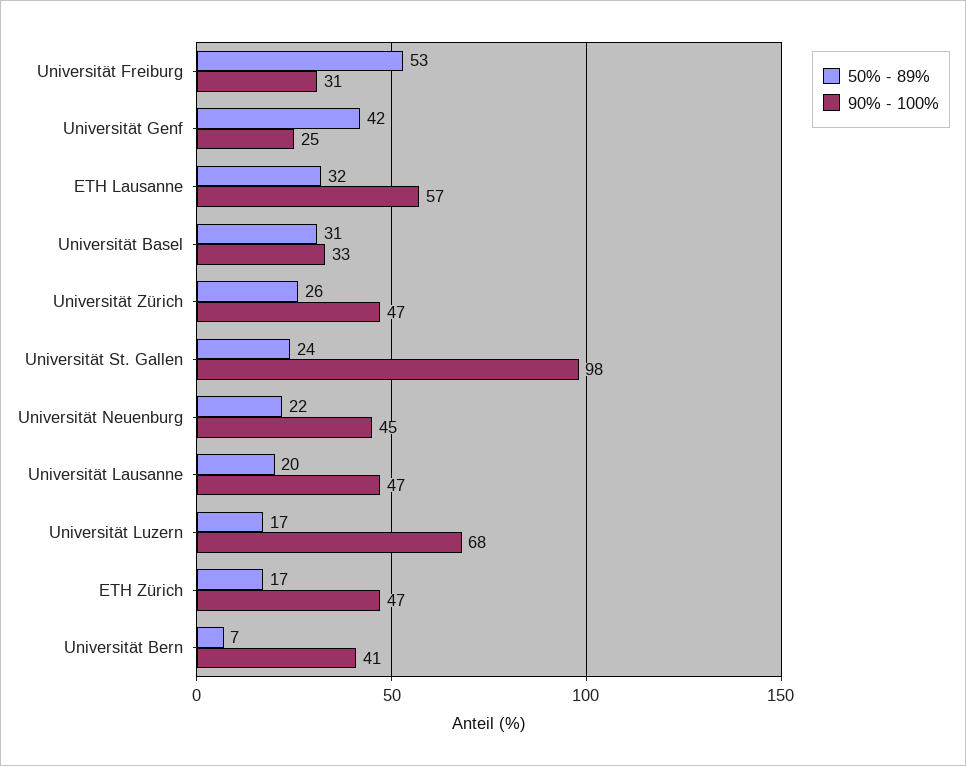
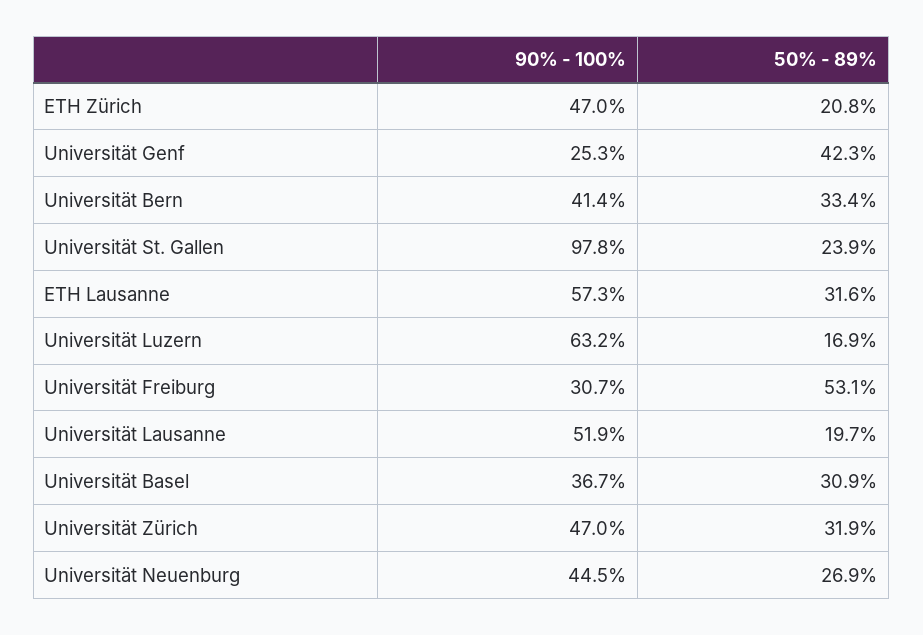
90% - 100%, Universität Basel: 33 -> 36.7
50% - 89%, Universität Zürich: 26 -> 31.9
50% - 89%, Universität Neuenburg: 22 -> 26.9
90% - 100%, Universität Lausanne: 47 -> 51.9
90% - 100%, Universität Luzern: 68 -> 63.2
50% - 89%, ETH Zürich: 17 -> 20.8
50% - 89%, Universität Bern: 7 -> 33.4

